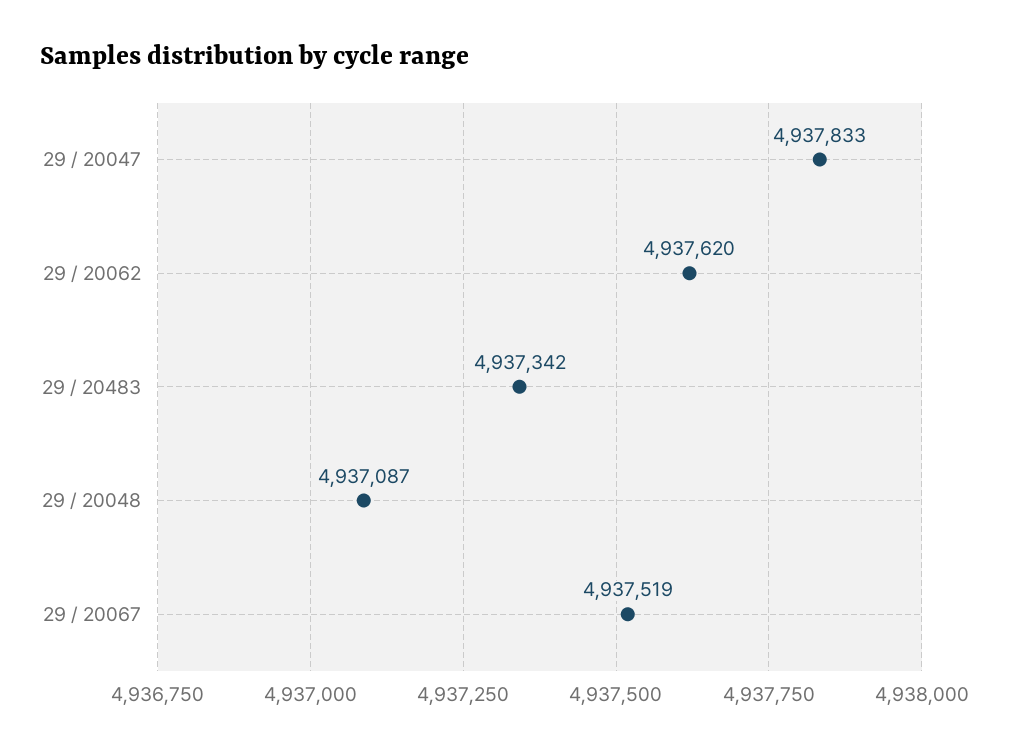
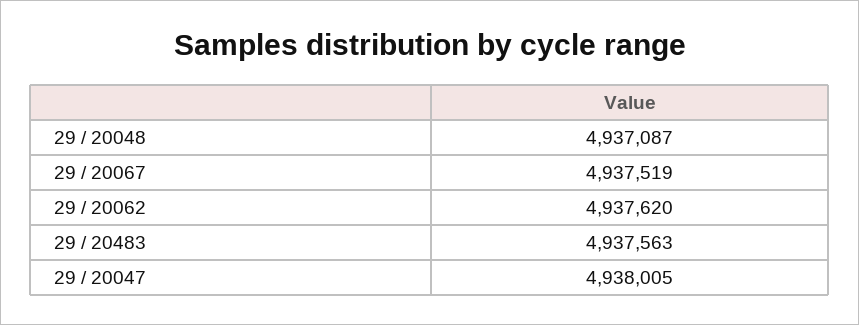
29 / 20047: 4937833 -> 4938005
29 / 20483: 4937342 -> 4937563

